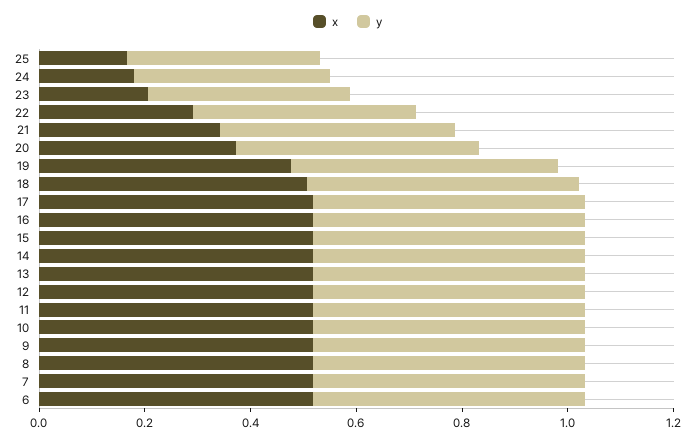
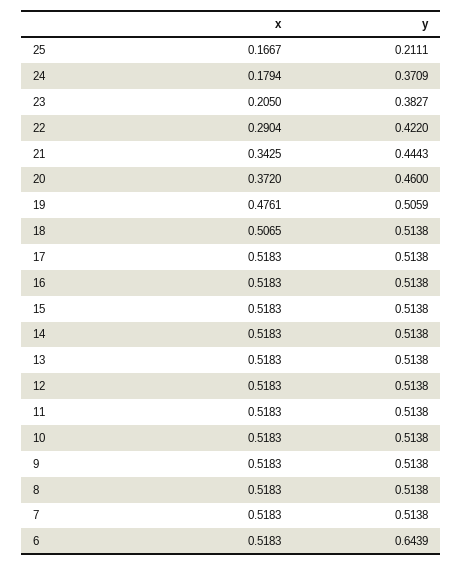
y, 25: 0.35 -> 0.2111
y, 6: 0.5 -> 0.6439

